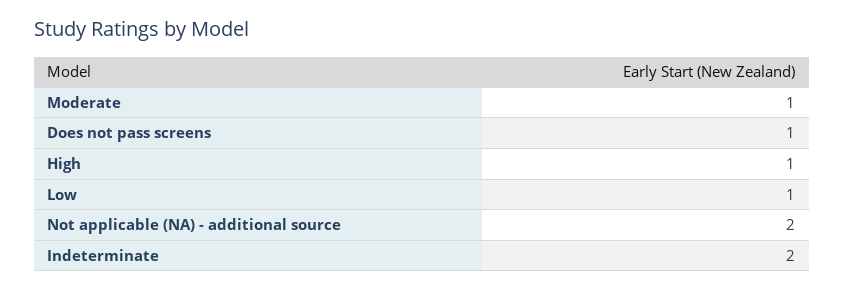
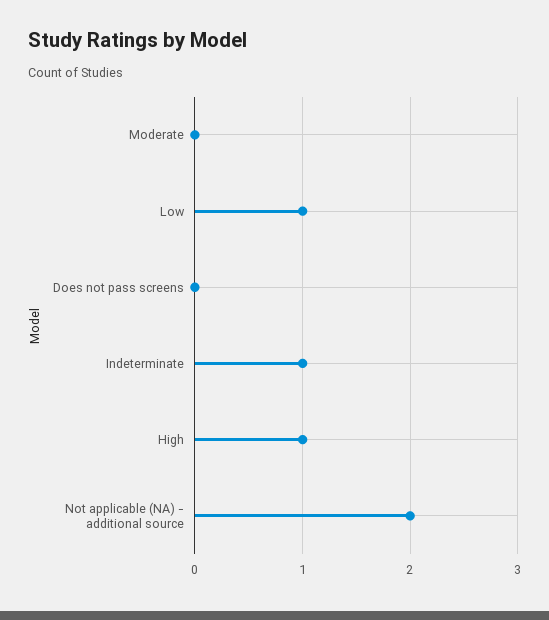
Moderate: 1 -> 0
Does not pass screens: 1 -> 0
Indeterminate: 2 -> 1

